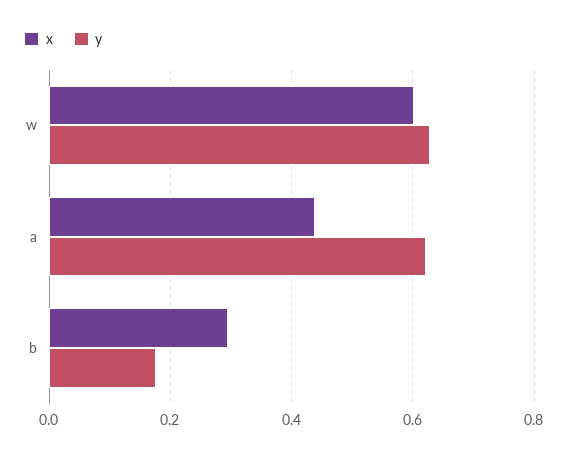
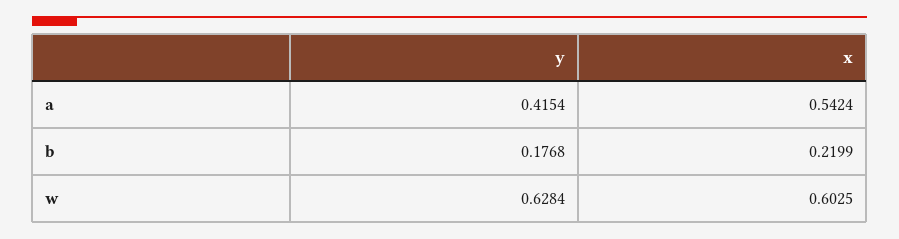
x, a: 0.44 -> 0.5424
y, a: 0.62 -> 0.4154
x, b: 0.3 -> 0.2199

